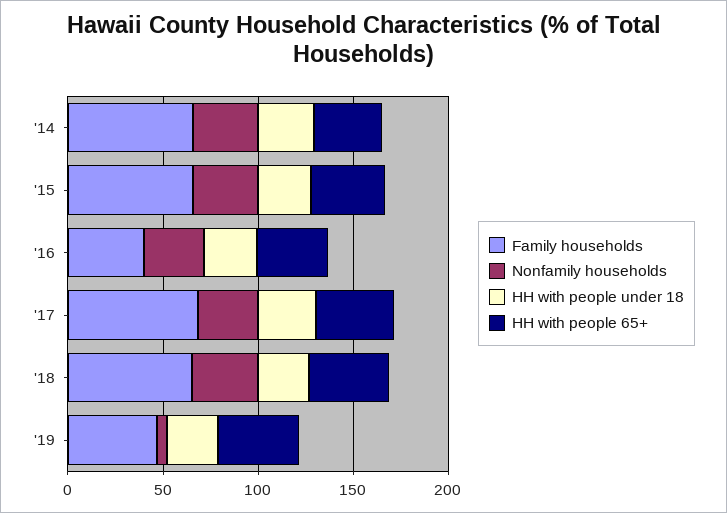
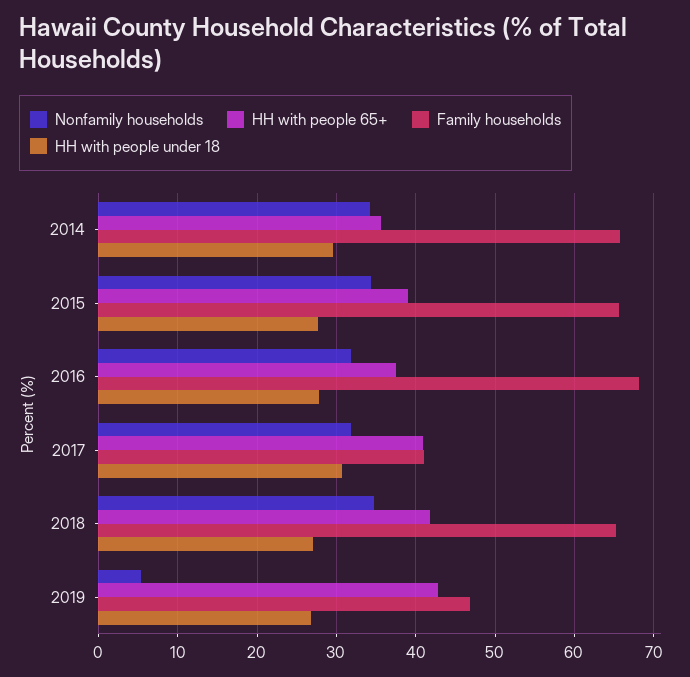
Family households, '16: 40 -> 68
Family households, '17: 70 -> 41

